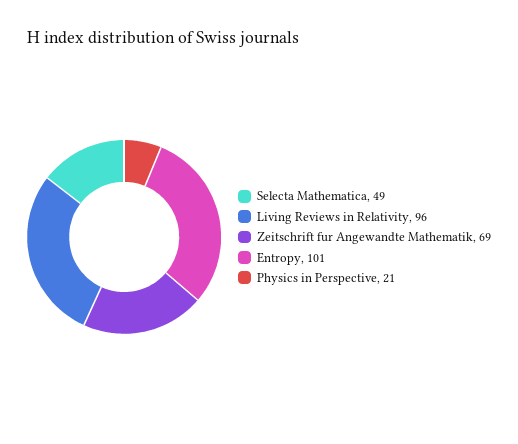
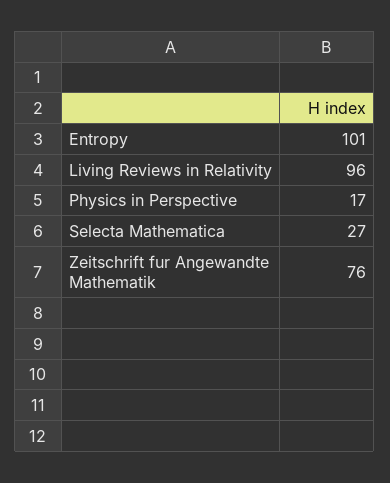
Selecta Mathematica: 49 -> 27
Zeitschrift fur Angewandte Mathematik: 69 -> 76
Physics in Perspective: 21 -> 17

